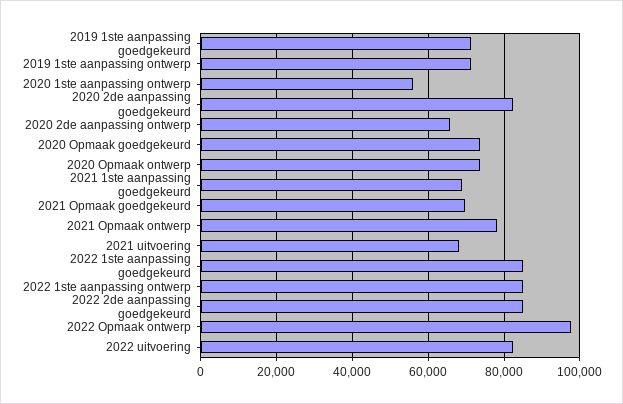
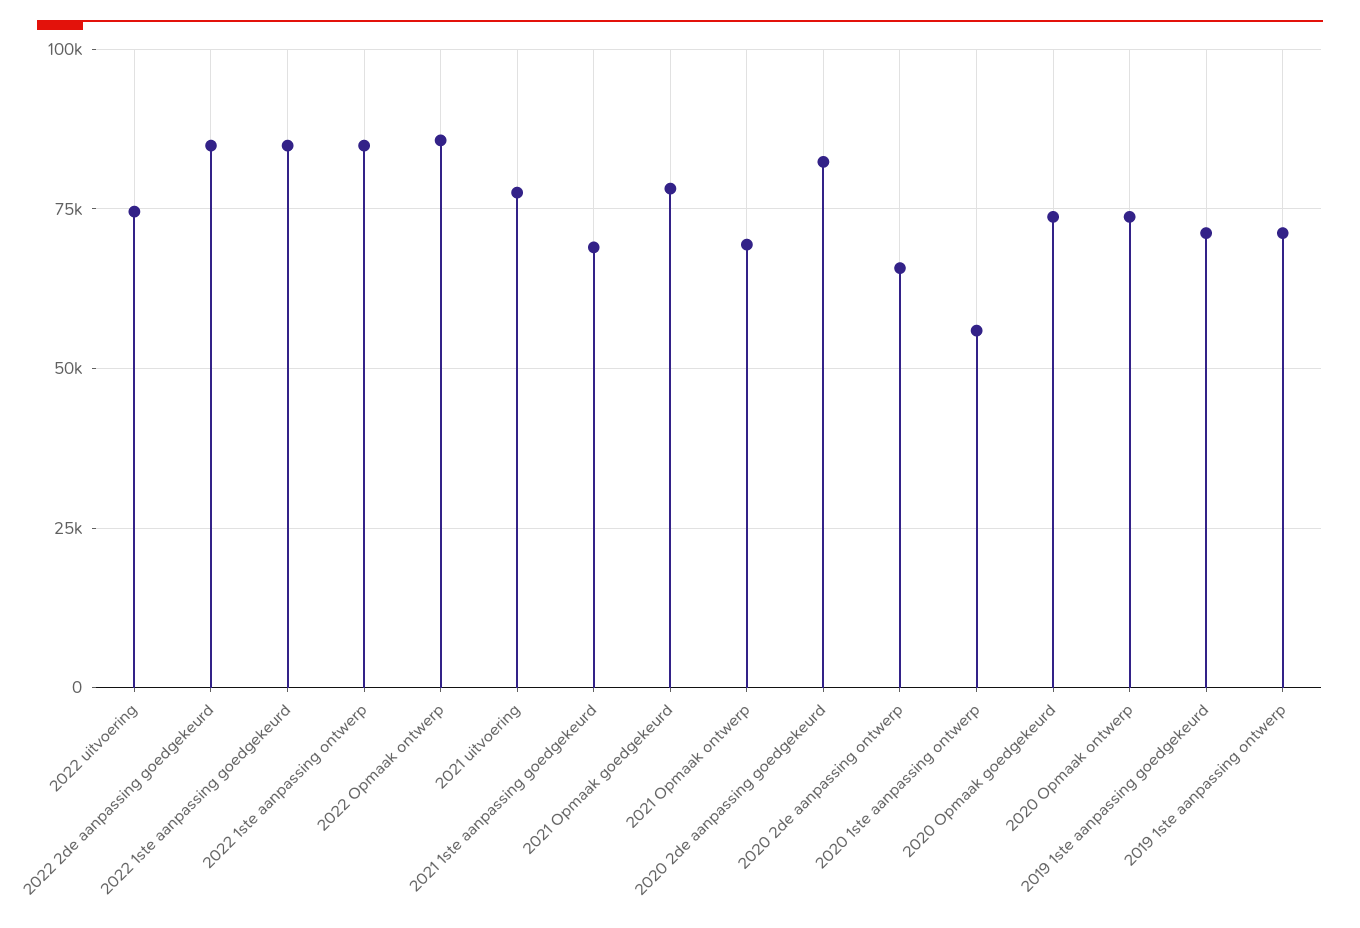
2021 Opmaak goedgekeurd: 70000 -> 77500
2021 Opmaak ontwerp: 78000 -> 70000
2021 uitvoering: 68000 -> 77500
2022 Opmaak ontwerp: 98000 -> 85000
2022 uitvoering: 82000 -> 75000

